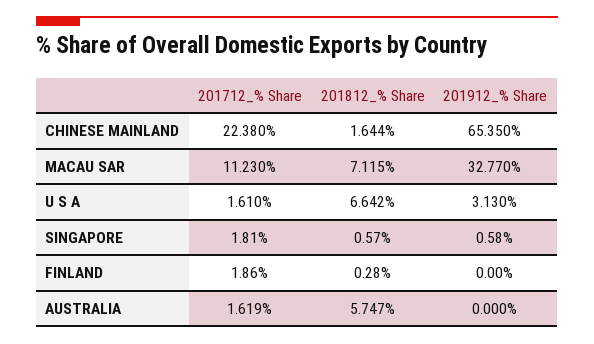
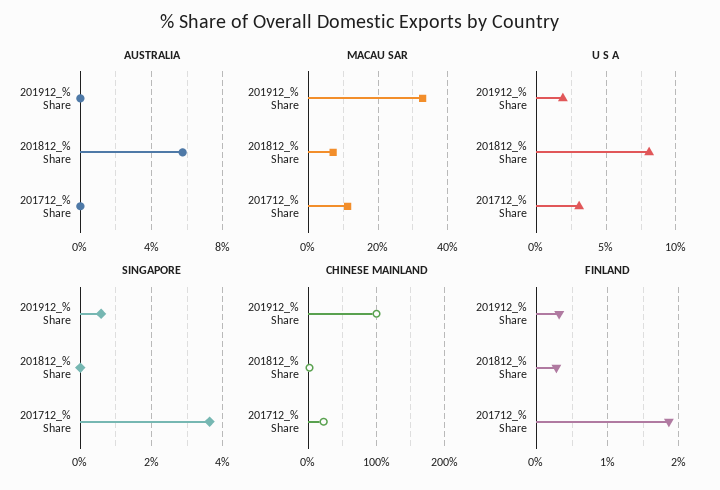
CHINESE MAINLAND, 201912_% Share: 65.35 -> 100
U S A, 201712_% Share: 1.61 -> 3
U S A, 201812_% Share: 6.642 -> 8
U S A, 201912_% Share: 3.13 -> 2
SINGAPORE, 201712_% Share: 1.81 -> 3.6
SINGAPORE, 201812_% Share: 0.57 -> 0
FINLAND, 201912_% Share: 0 -> 0.3
AUSTRALIA, 201712_% Share: 1.619 -> 0

